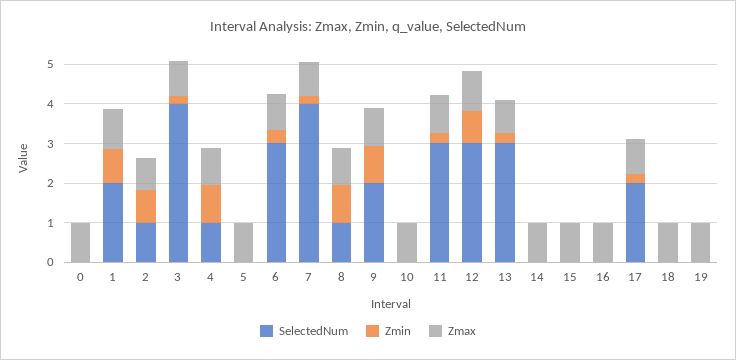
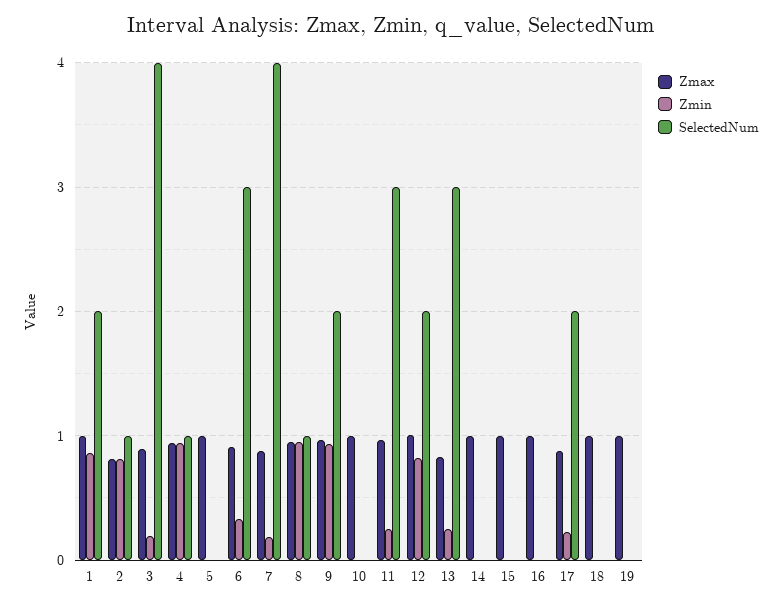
SelectedNum, 0: 0 -> none
Zmin, 0: 0 -> none
Zmax, 0: 1 -> none
SelectedNum, 12: 3 -> 2

